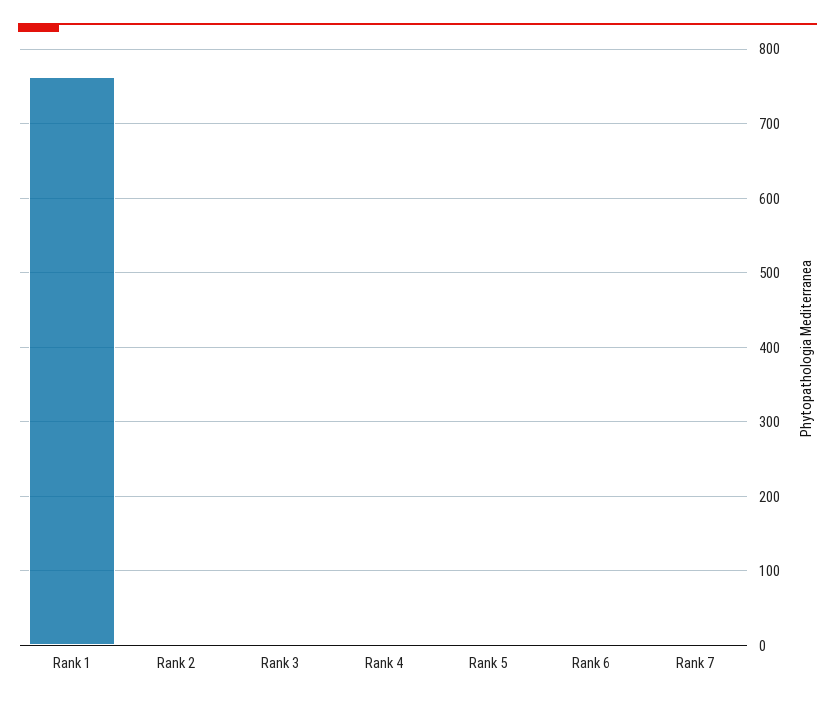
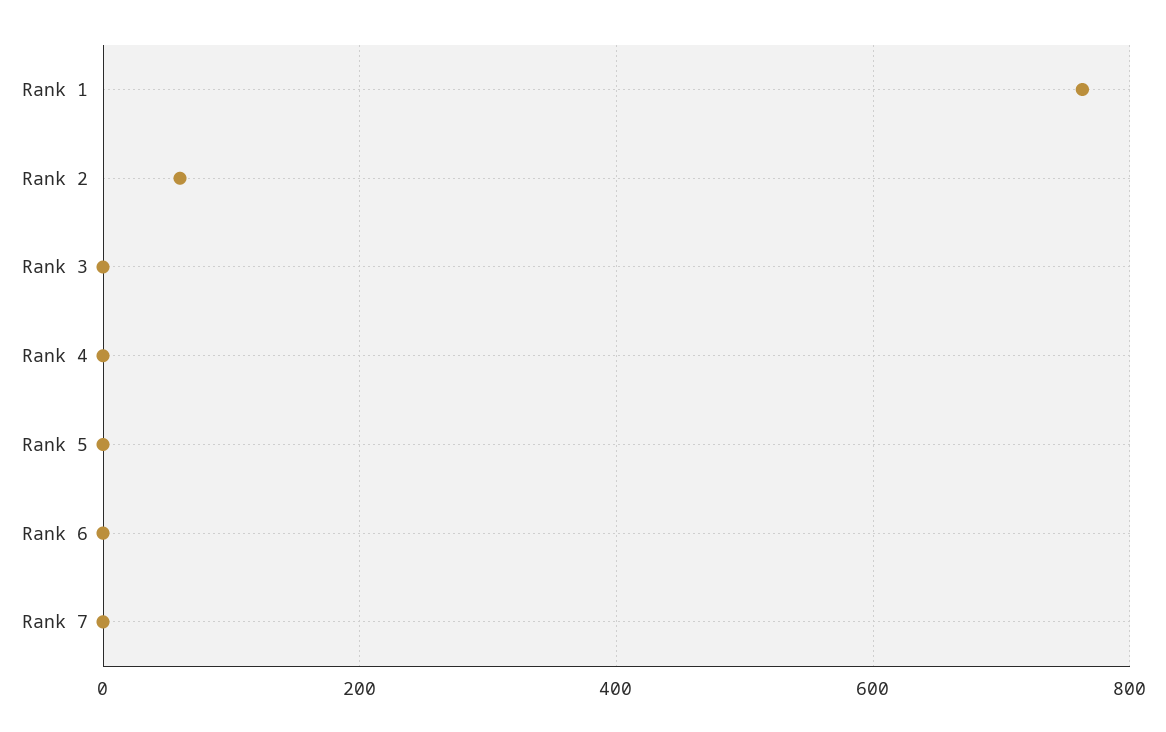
Rank 2: 0 -> 60

